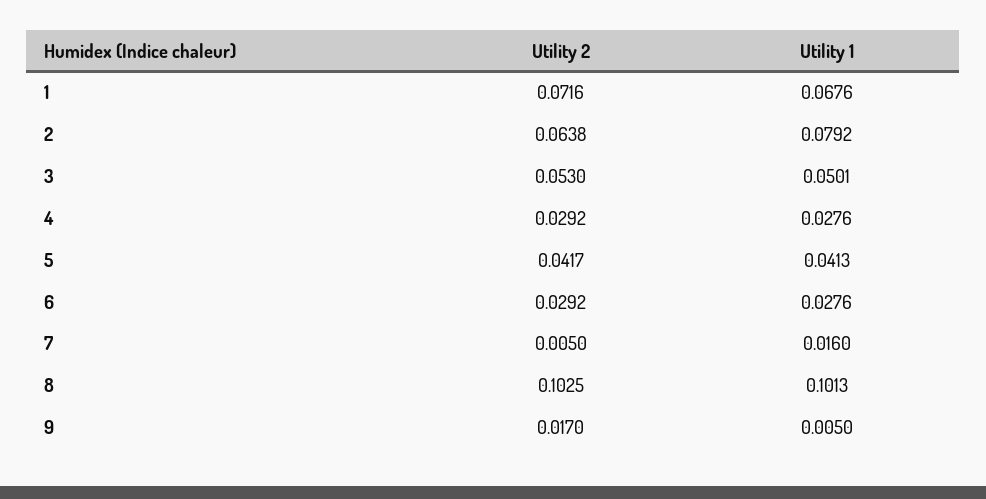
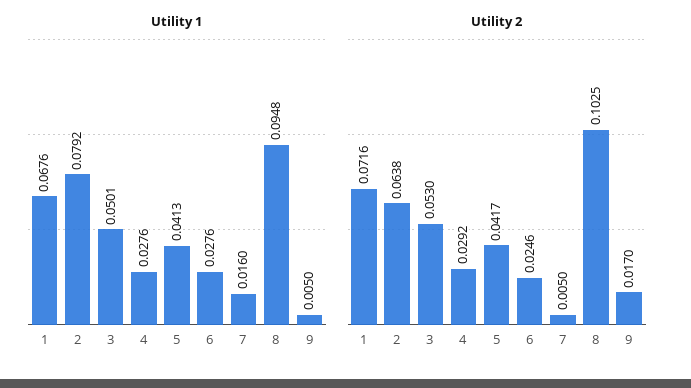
Utility 2, 6: 0.0292 -> 0.0246
Utility 1, 8: 0.1013 -> 0.0948

